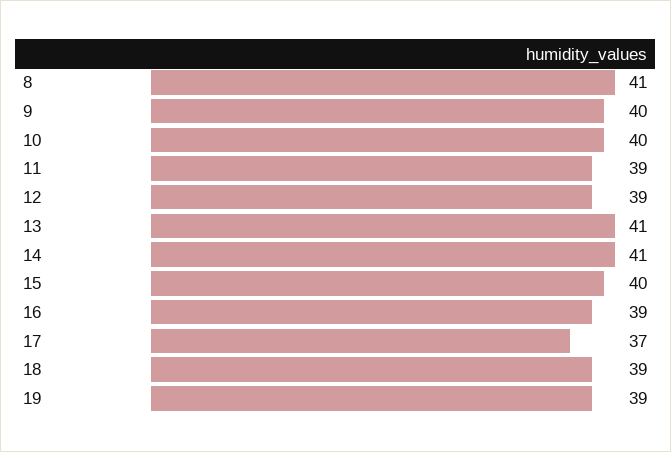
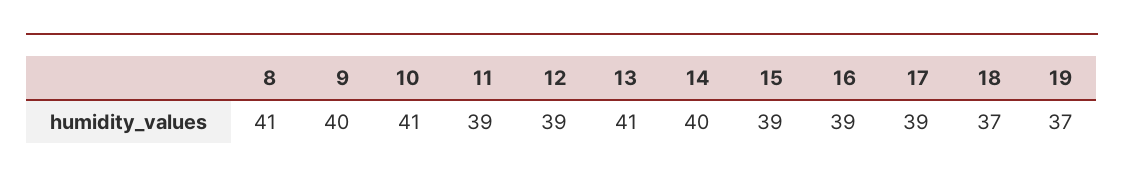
10: 40 -> 41
14: 41 -> 40
15: 40 -> 39
17: 37 -> 39
18: 39 -> 37
19: 39 -> 37

